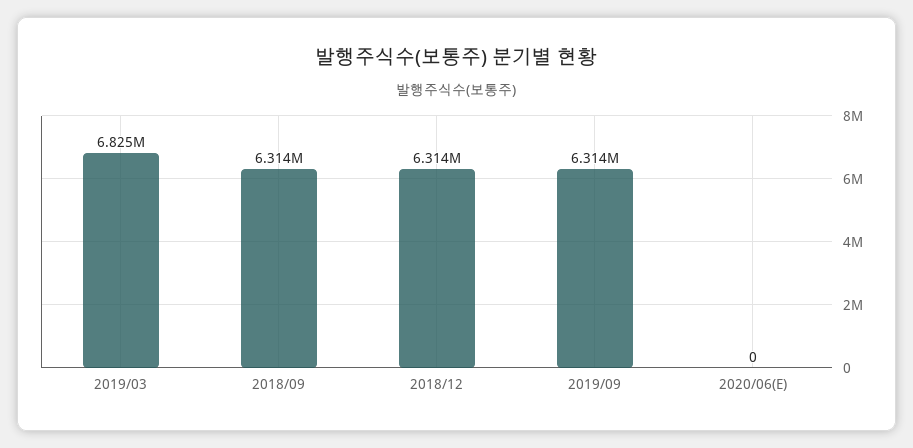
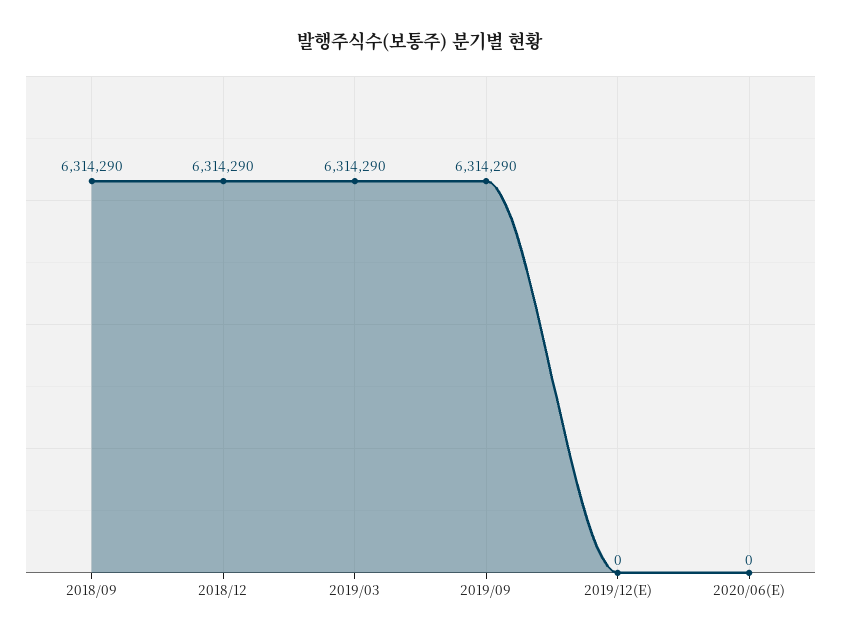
2019/03: 6825000 -> 6314290
2019/12(E): none -> 0

